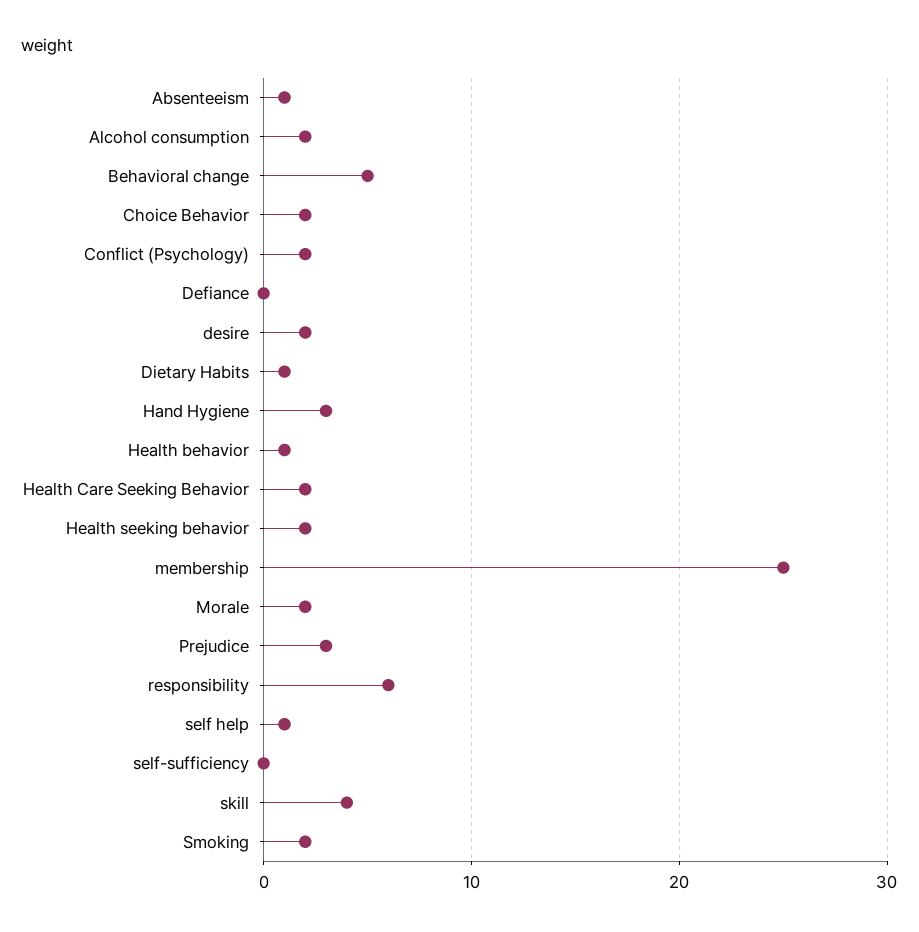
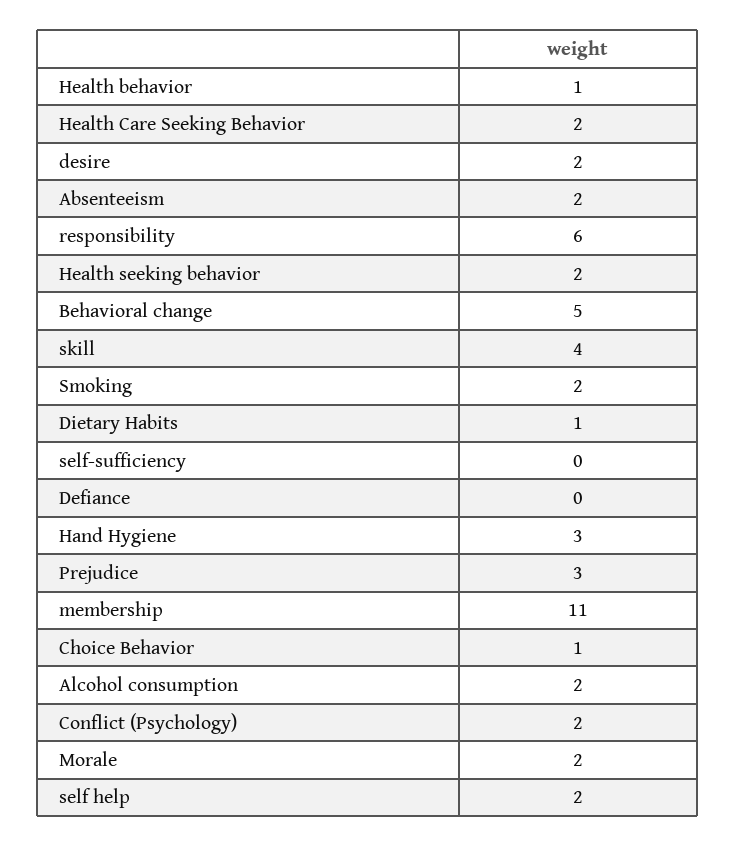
Absenteeism: 1 -> 2
Choice Behavior: 2 -> 1
membership: 25 -> 11
self help: 1 -> 2

